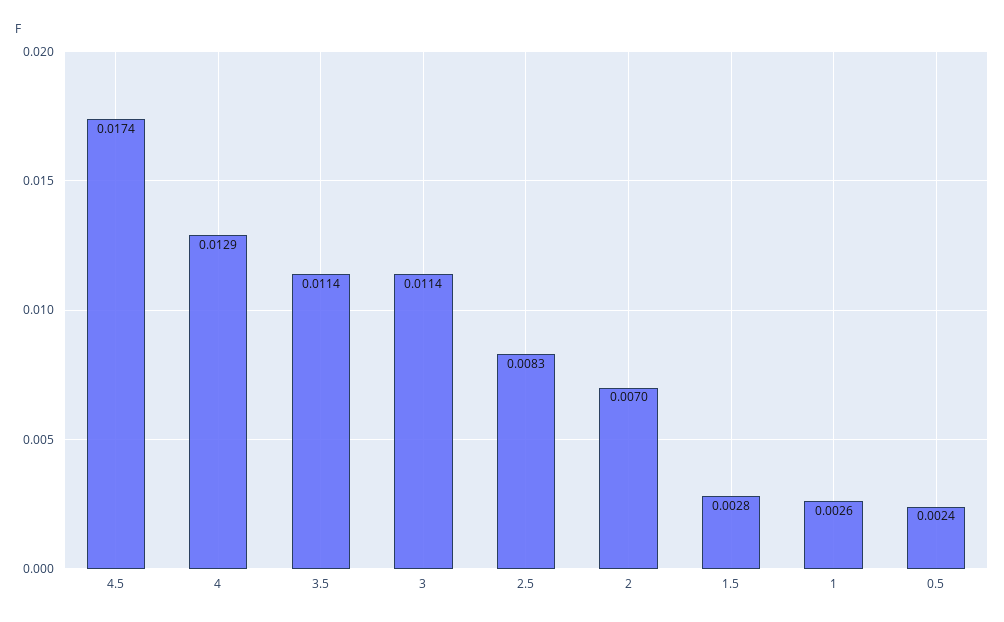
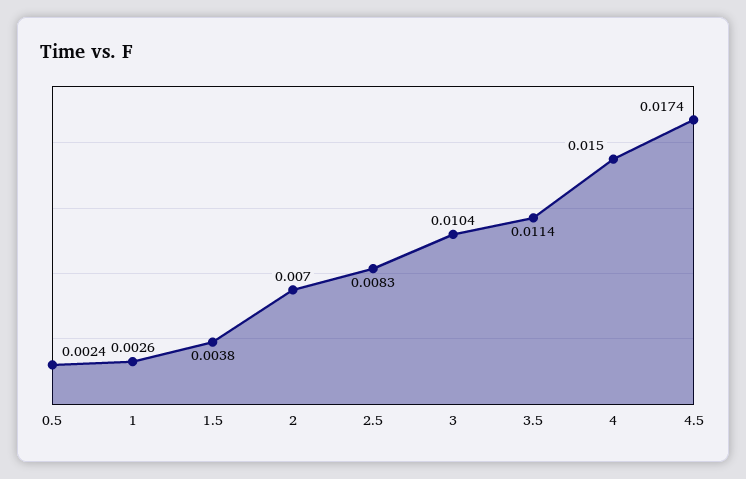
4: 0.0129 -> 0.015
3: 0.0114 -> 0.0104
1.5: 0.0028 -> 0.0038

